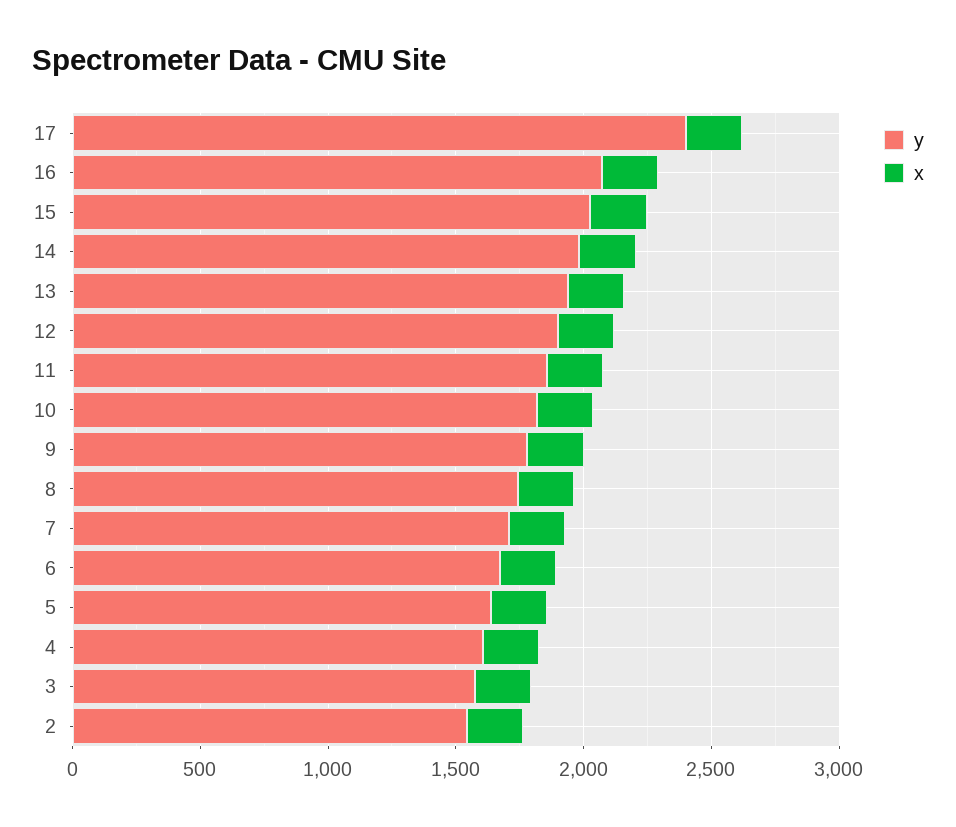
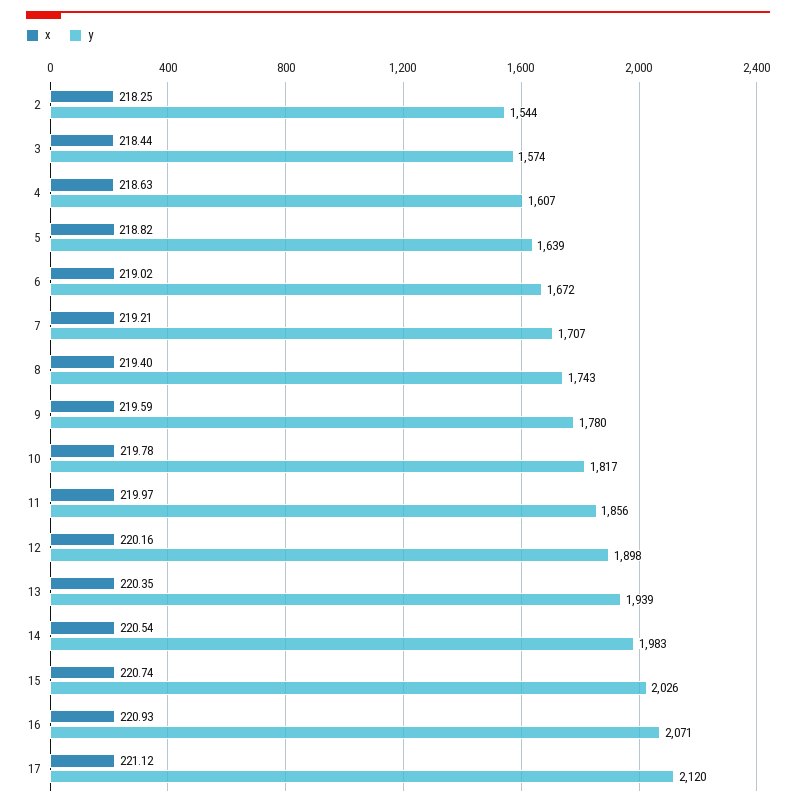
y, 17: 2400 -> 2120

